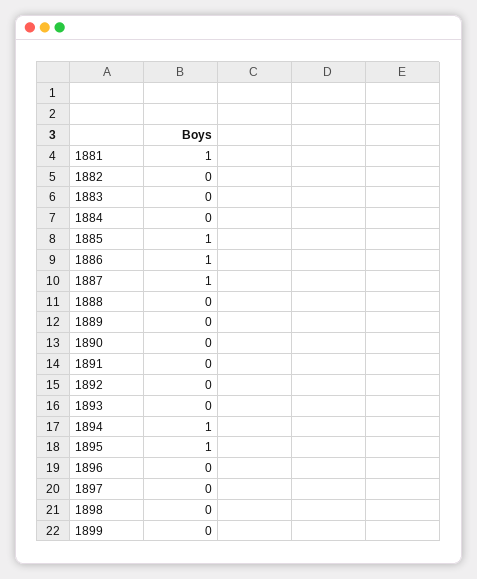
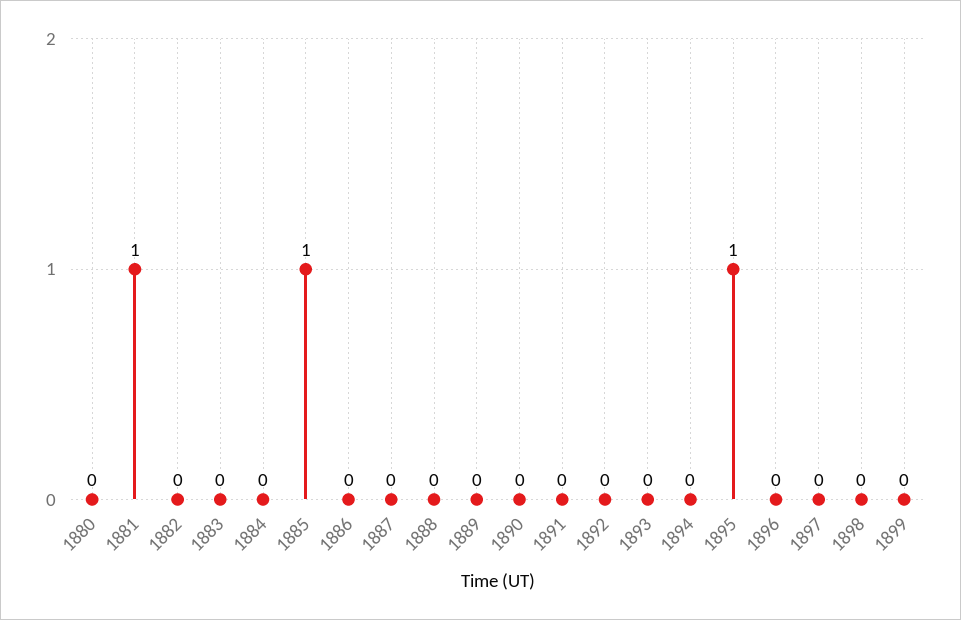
1886: 1 -> 0
1887: 1 -> 0
1894: 1 -> 0
1880: none -> 0

